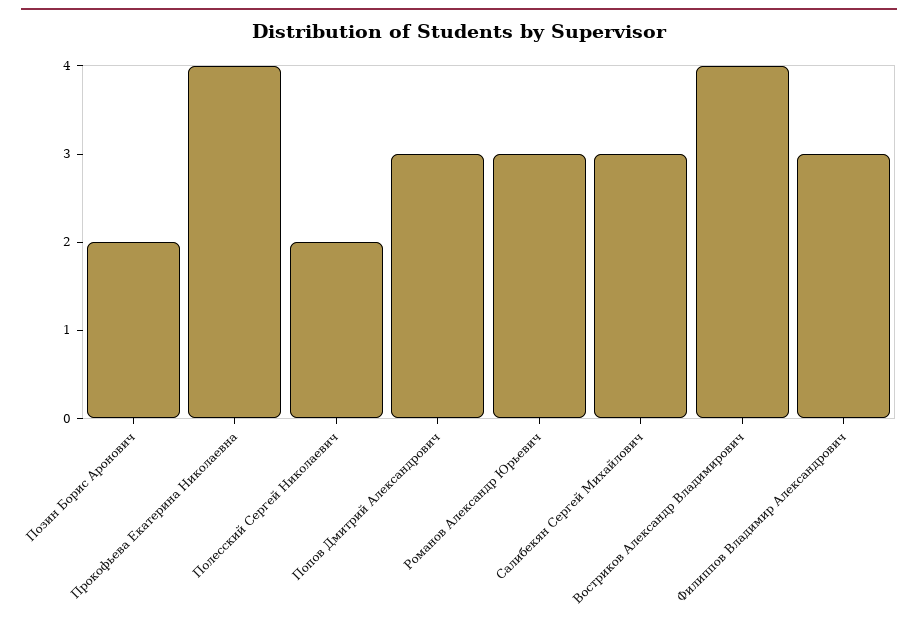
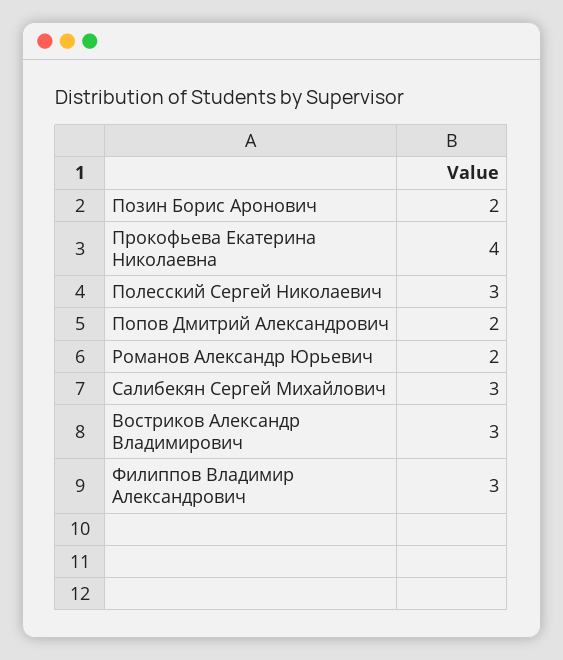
Полесский Сергей Николаевич: 2 -> 3
Попов Дмитрий Александрович: 3 -> 2
Романов Александр Юрьевич: 3 -> 2
Востриков Александр Владимирович: 4 -> 3

